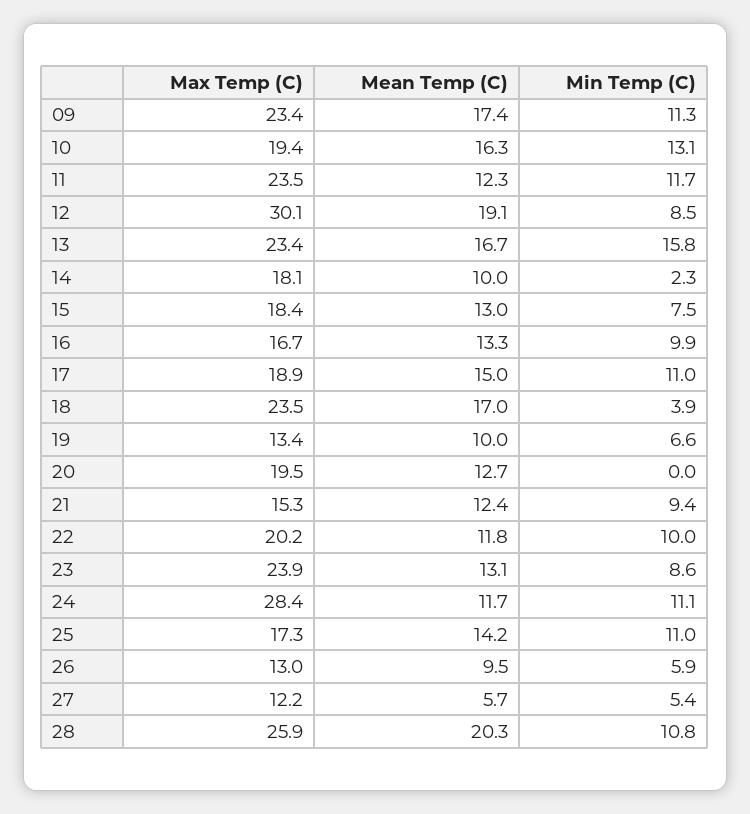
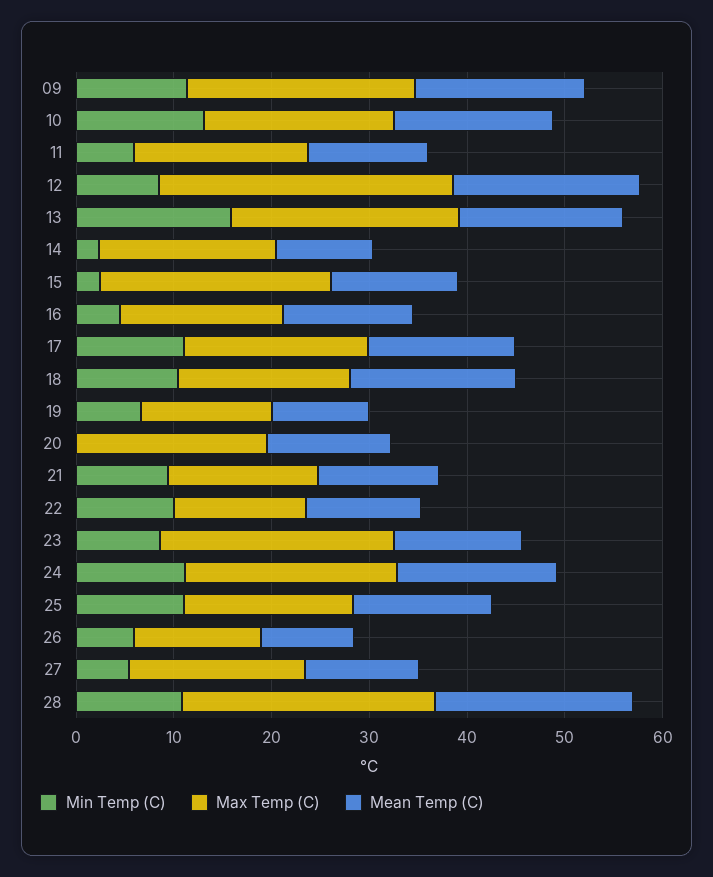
Max Temp (C), 11: 23.5 -> 18
Min Temp (C), 11: 11.7 -> 6
Max Temp (C), 15: 18.4 -> 24
Min Temp (C), 15: 7.5 -> 2
Min Temp (C), 16: 9.9 -> 4
Max Temp (C), 18: 23.5 -> 18
Min Temp (C), 18: 3.9 -> 10
Max Temp (C), 22: 20.2 -> 14
Max Temp (C), 24: 28.4 -> 22
Mean Temp (C), 24: 11.7 -> 16
Max Temp (C), 27: 12.2 -> 18
Mean Temp (C), 27: 5.7 -> 12

